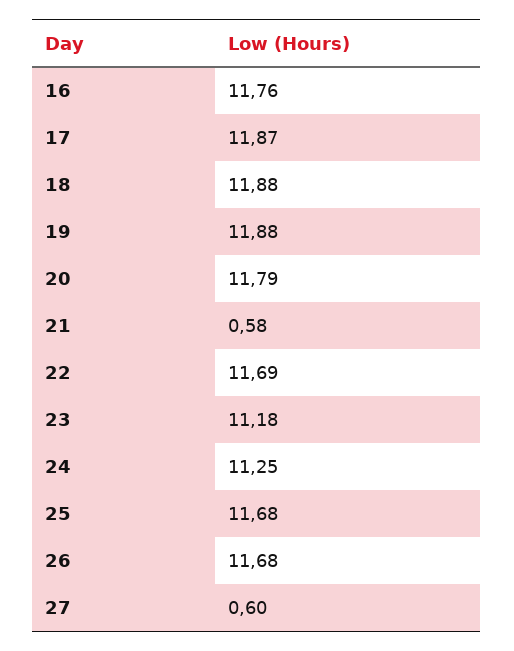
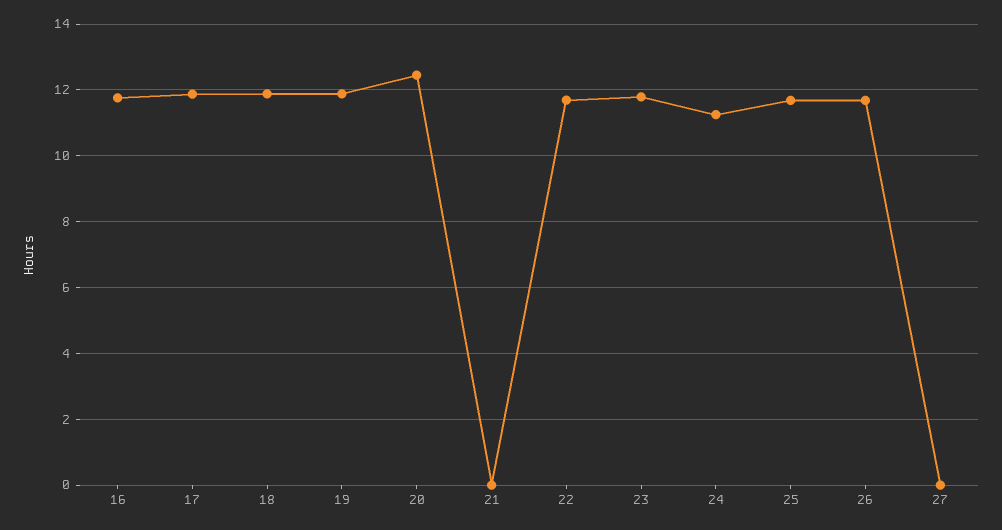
20: 11.79 -> 12.4
21: 0.58 -> 0
23: 11.18 -> 11.8
27: 0.6 -> 0

